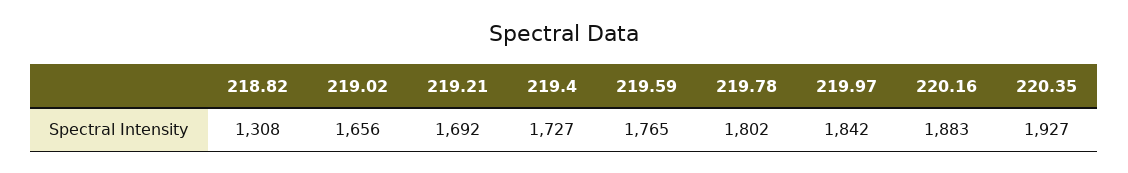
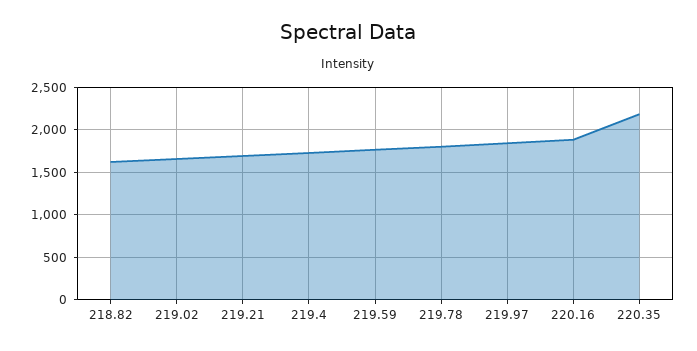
218.82: 1308 -> 1600
220.35: 1927 -> 2200

